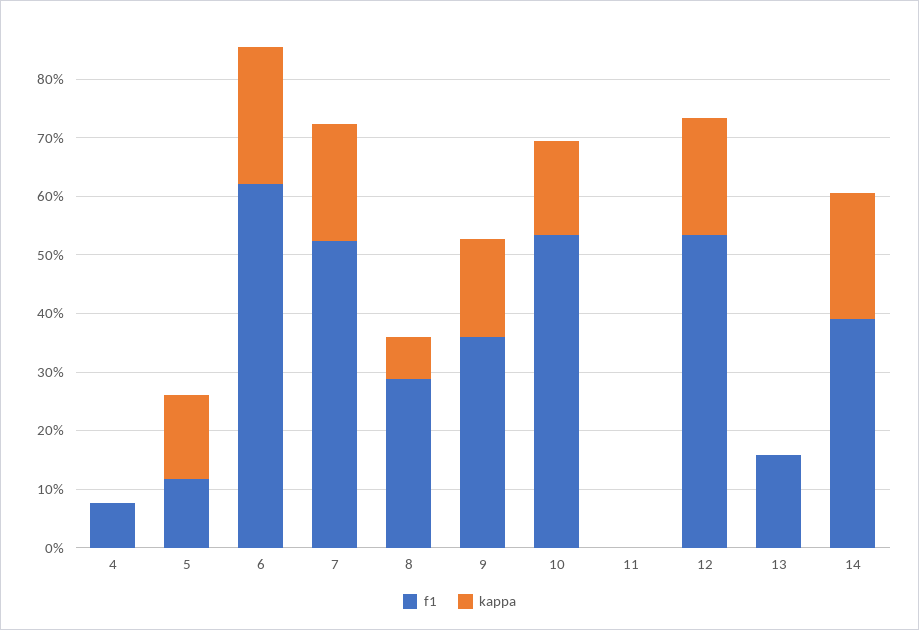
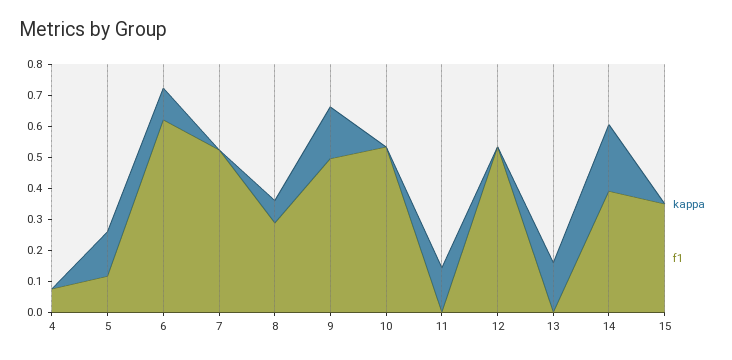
kappa, 6: 0.24 -> 0.1
kappa, 7: 0.2 -> 0
f1, 9: 0.36 -> 0.5
kappa, 10: 0.16 -> 0
kappa, 11: 0 -> 0.15
kappa, 12: 0.2 -> 0
f1, 13: 0.16 -> 0
kappa, 13: 0 -> 0.15
kappa, 15: none -> 0
f1, 15: none -> 0.35

